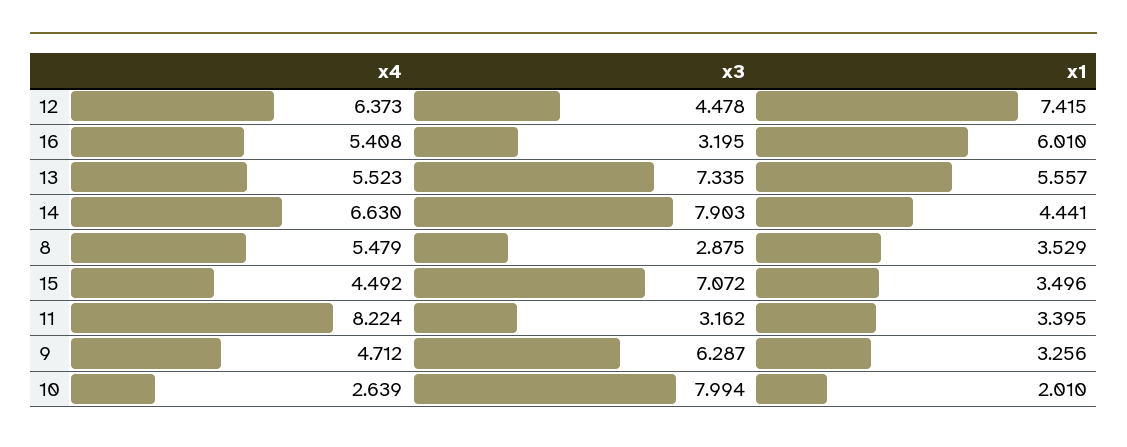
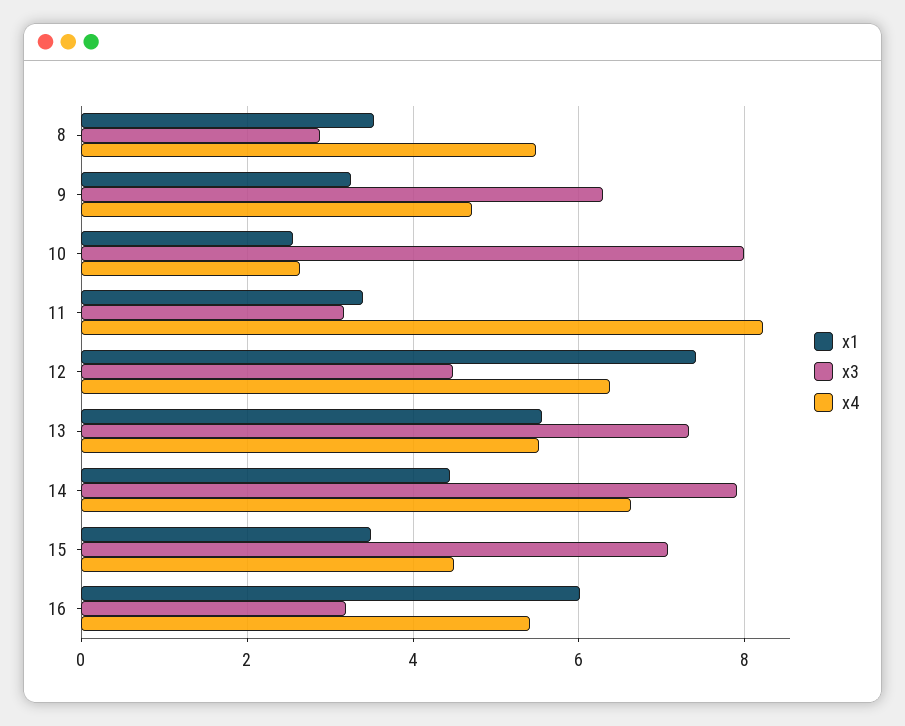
x1, 10: 2.01 -> 2.6

